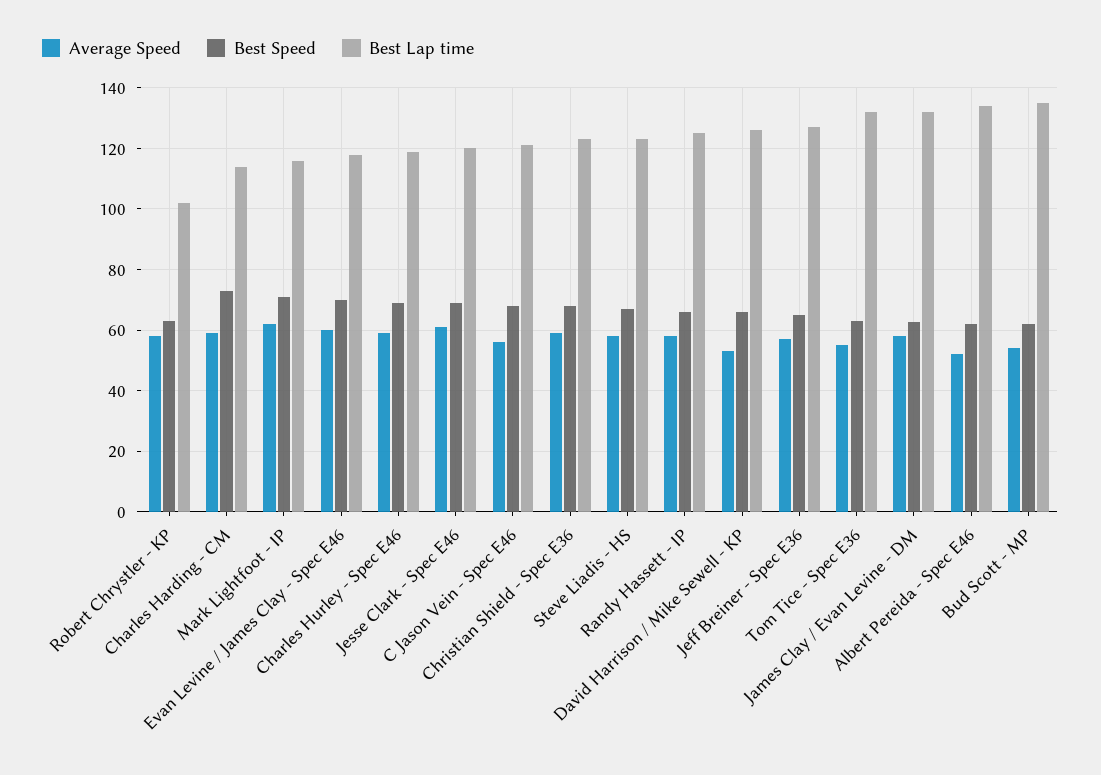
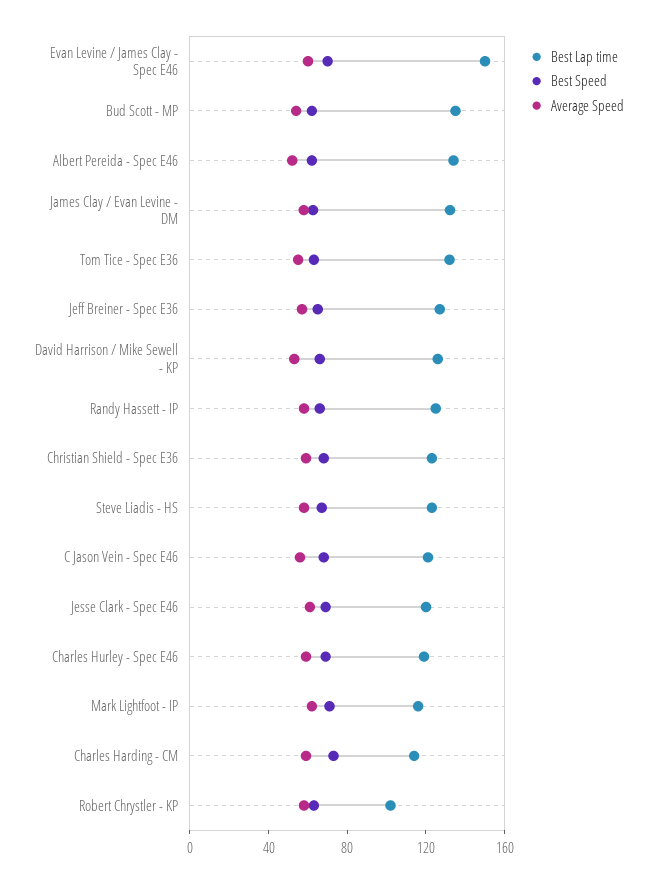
Best Lap time, Evan Levine / James Clay - Spec E46: 118 -> 150

